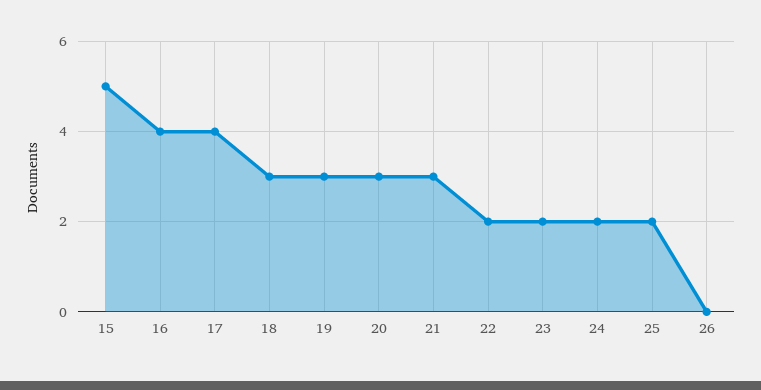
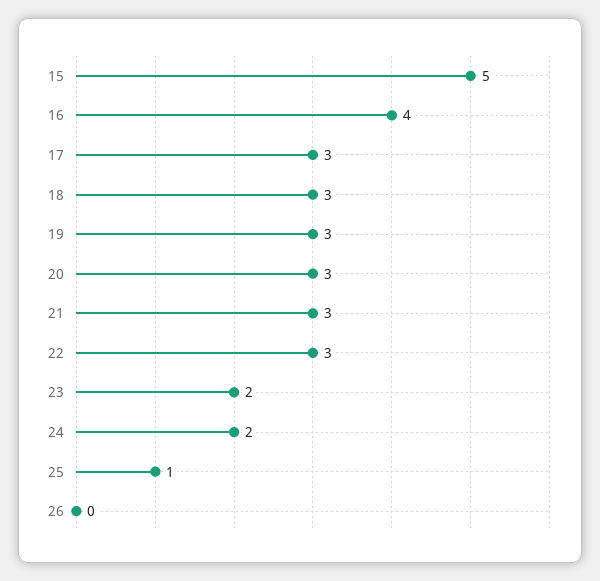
17: 4 -> 3
22: 2 -> 3
25: 2 -> 1

